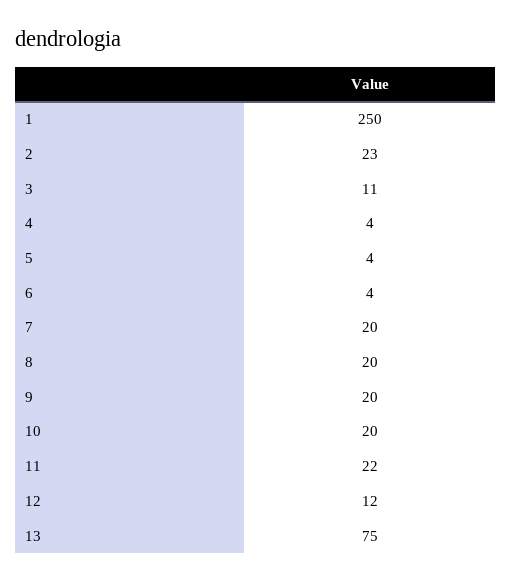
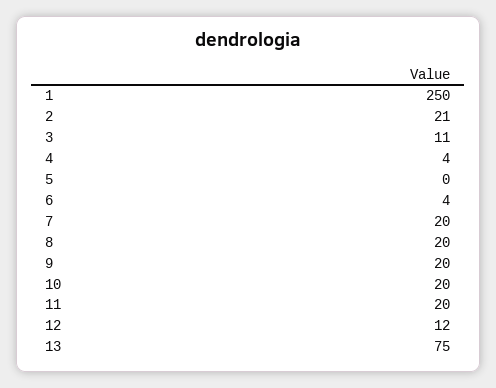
2: 23 -> 21
5: 4 -> 0
11: 22 -> 20

